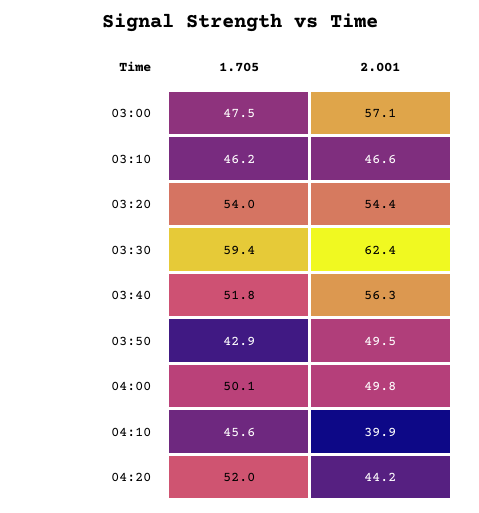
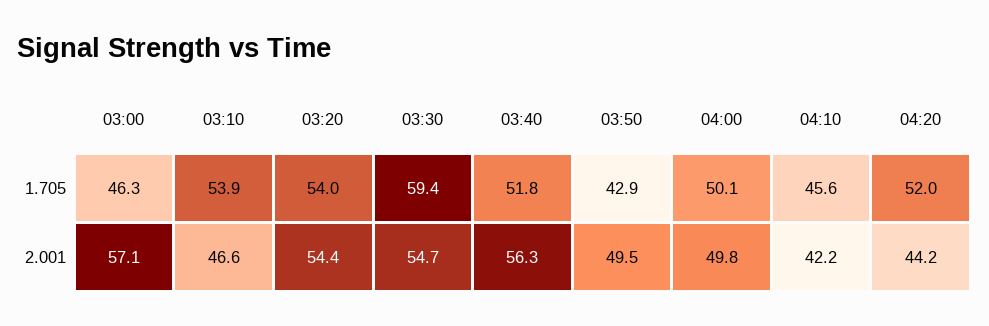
1.705, 03:00: 47.5 -> 46.3
1.705, 03:10: 46.2 -> 53.9
2.001, 03:30: 62.4 -> 54.7
2.001, 04:10: 39.9 -> 42.2

